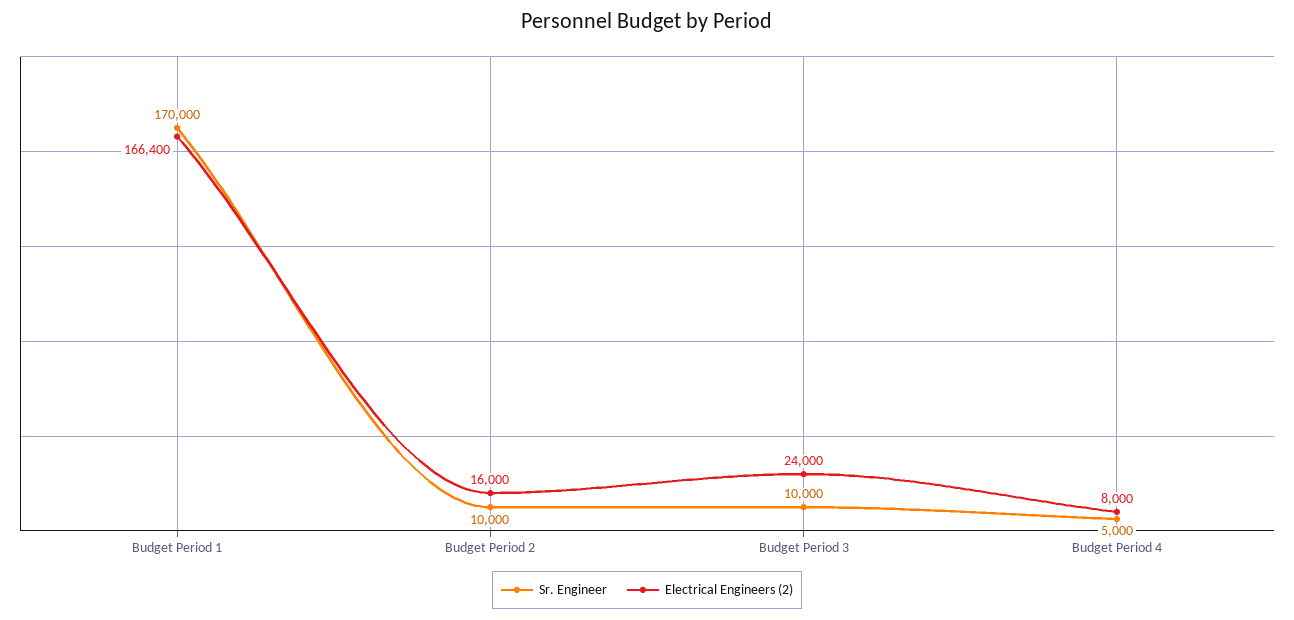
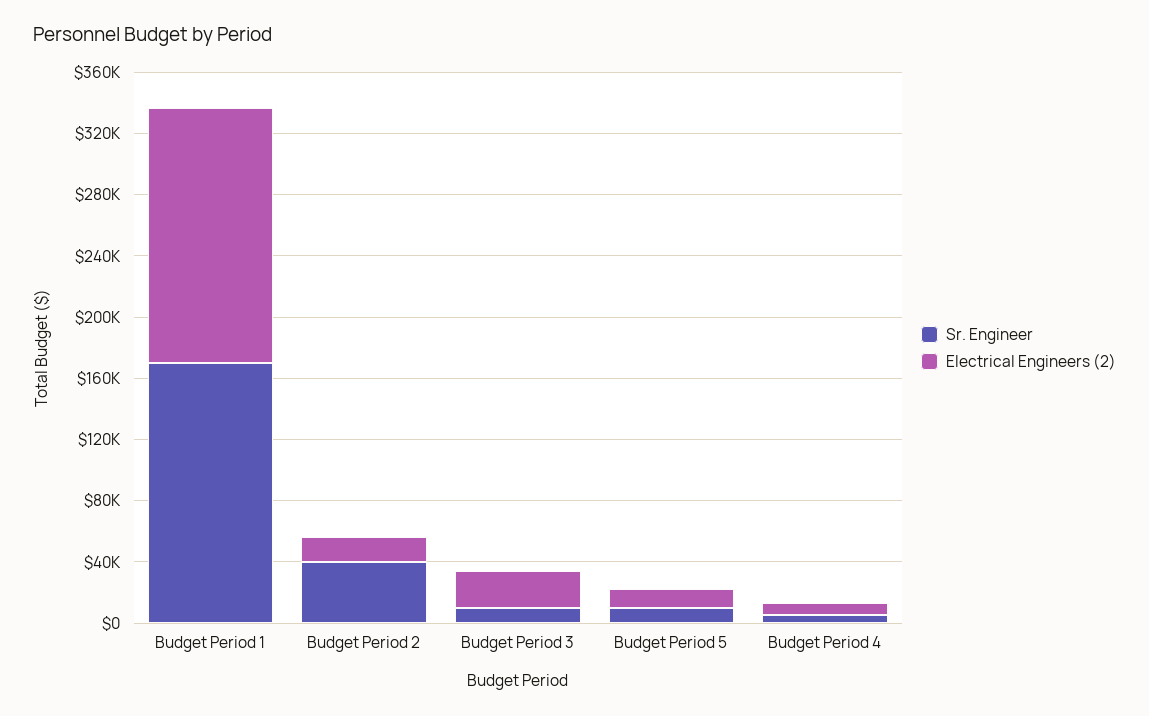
Sr. Engineer, Budget Period 2: 10000 -> 40000
Sr. Engineer, Budget Period 5: none -> 10000
Electrical Engineers (2), Budget Period 5: none -> 10000

